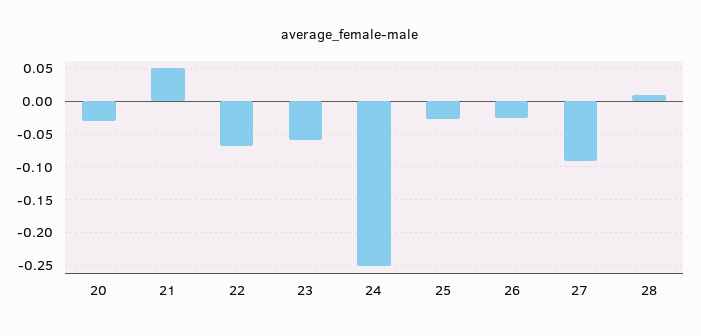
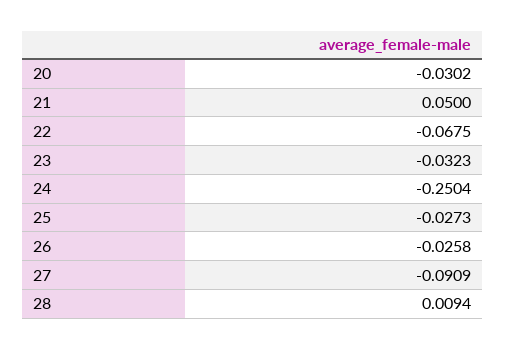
23: -0.06 -> -0.0323

